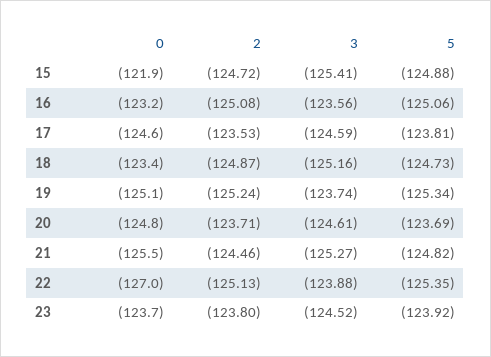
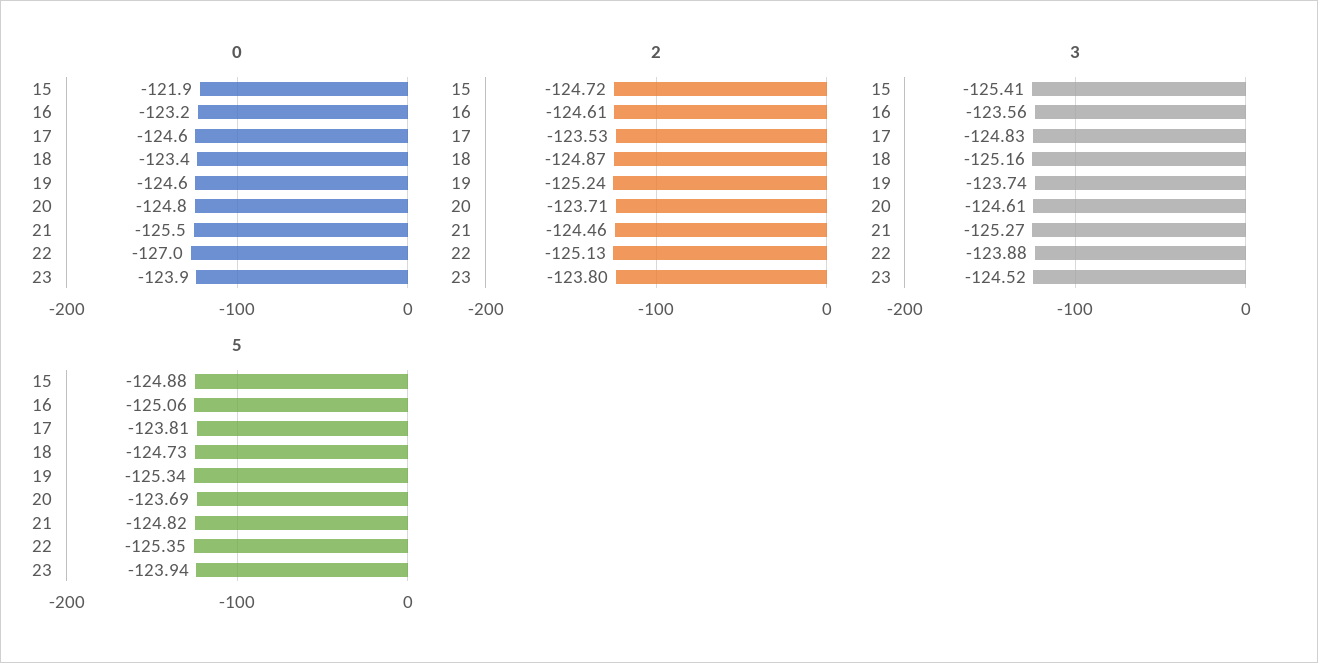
2, 16: -125.08 -> -124.61
3, 17: -124.59 -> -124.83
0, 19: -125.1 -> -124.6
0, 23: -123.7 -> -123.9
5, 23: -123.92 -> -123.94

